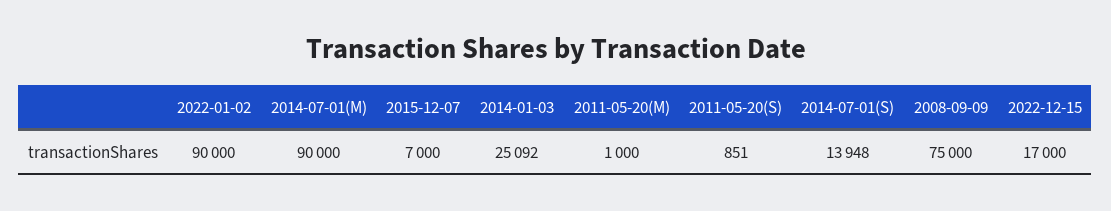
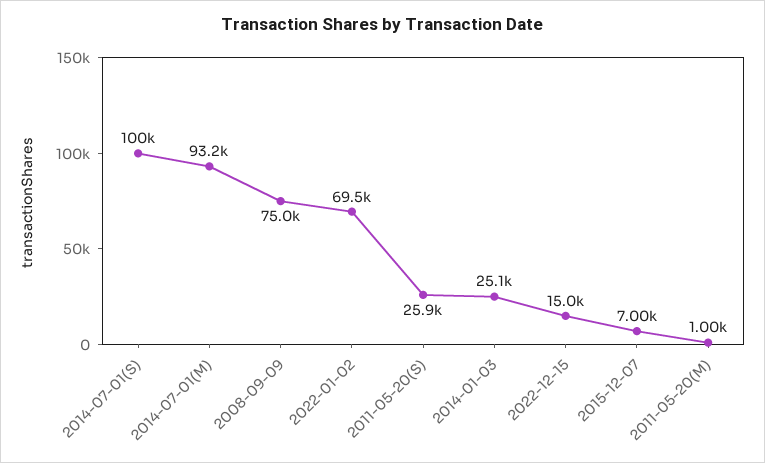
2022-01-02: 90000 -> 69500
2014-07-01(M): 90000 -> 93200
2011-05-20(S): 851 -> 25900
2014-07-01(S): 13948 -> 100000
2022-12-15: 17000 -> 15000

